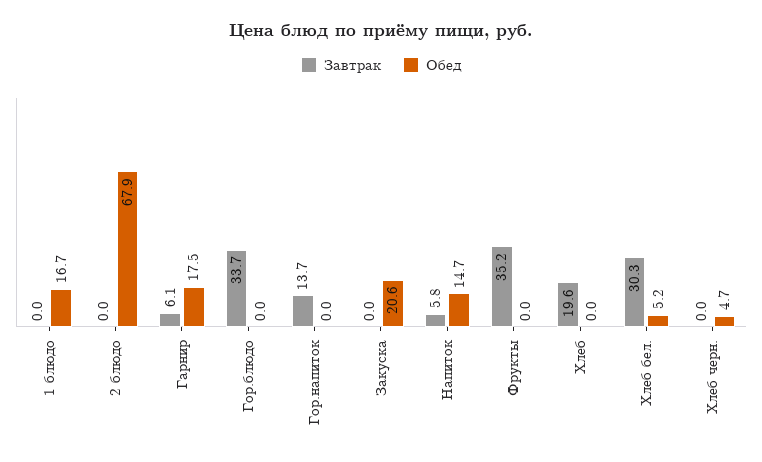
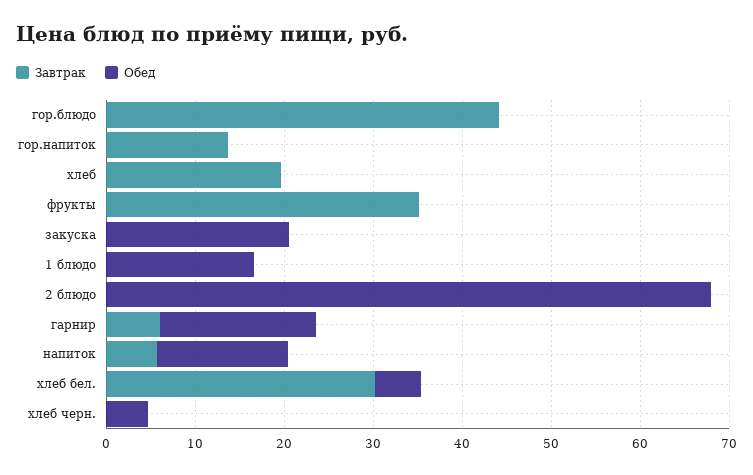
Завтрак, Гор.блюдо: 33.7 -> 44

